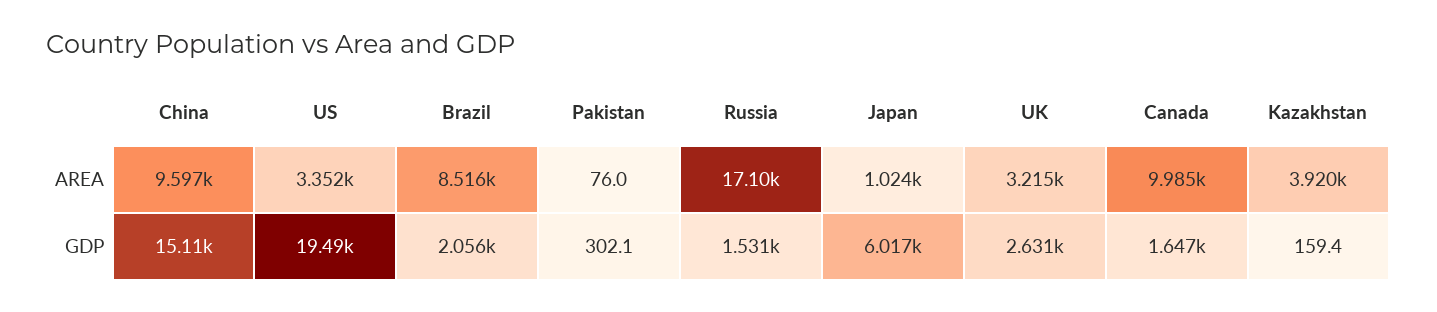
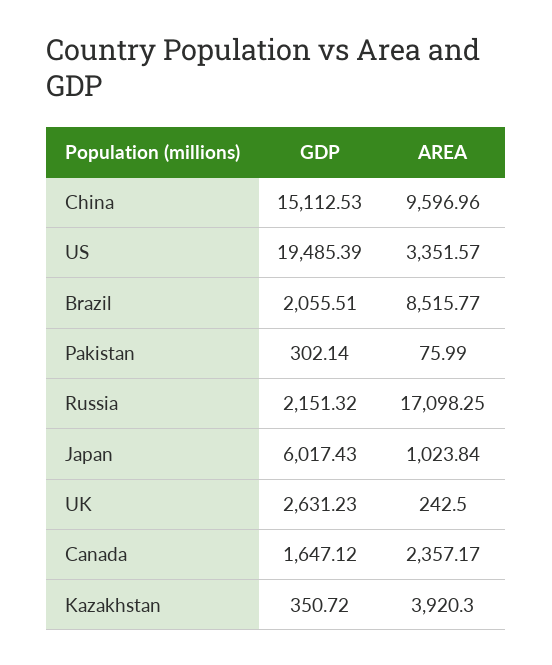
UK, AREA: 3215 -> 242.5
Canada, AREA: 9985 -> 2357.17
Russia, GDP: 1531 -> 2151.32
Kazakhstan, GDP: 159.4 -> 350.72

